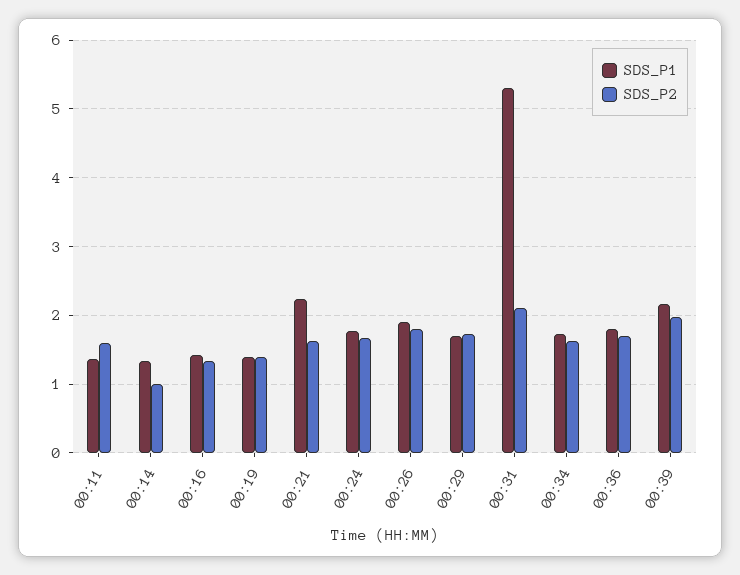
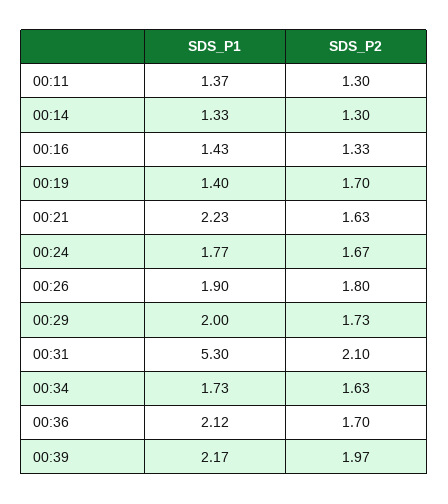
SDS_P2, 00:11: 1.6 -> 1.3
SDS_P2, 00:14: 1 -> 1.3
SDS_P2, 00:19: 1.4 -> 1.7
SDS_P1, 00:29: 1.7 -> 2
SDS_P1, 00:36: 1.8 -> 2.12

